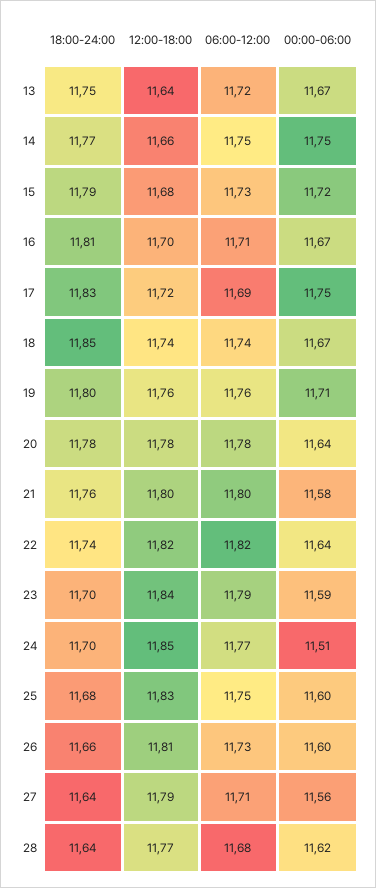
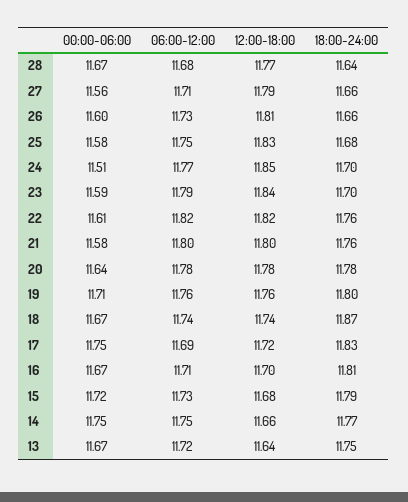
18:00-24:00, 18: 11.85 -> 11.87
18:00-24:00, 22: 11.74 -> 11.76
00:00-06:00, 22: 11.64 -> 11.61
00:00-06:00, 25: 11.6 -> 11.58
18:00-24:00, 27: 11.64 -> 11.66
00:00-06:00, 28: 11.62 -> 11.67

